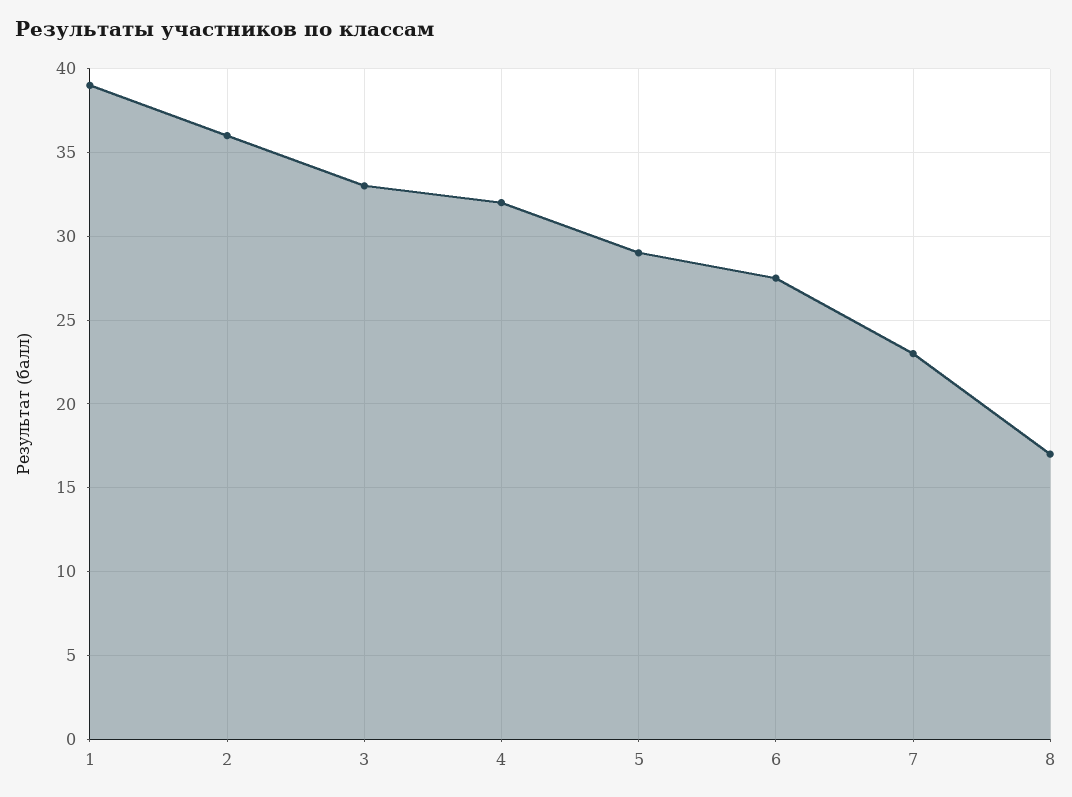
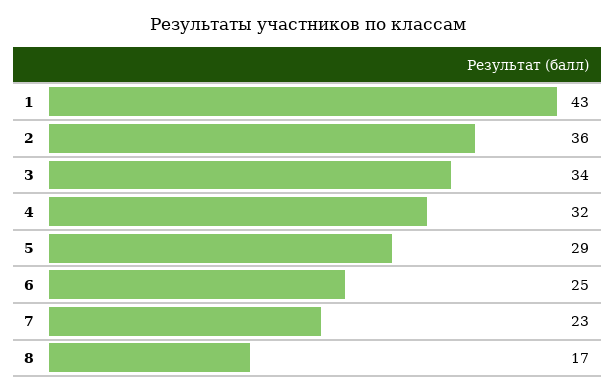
1: 39 -> 43
3: 33 -> 34
6: 27.5 -> 25

